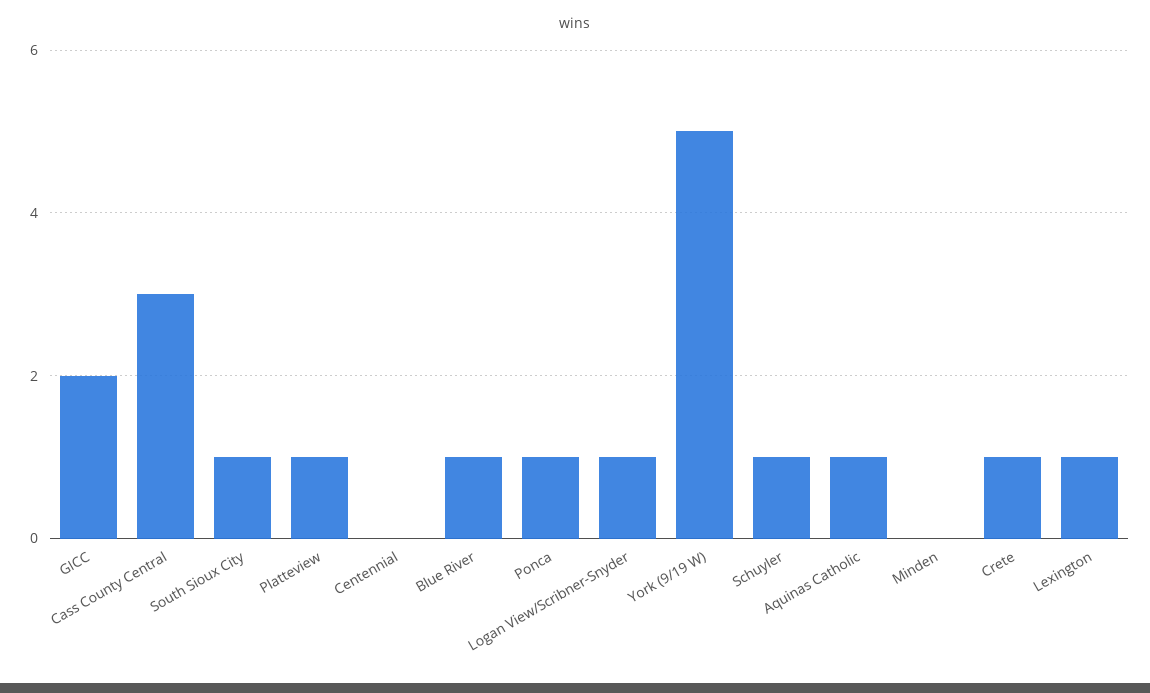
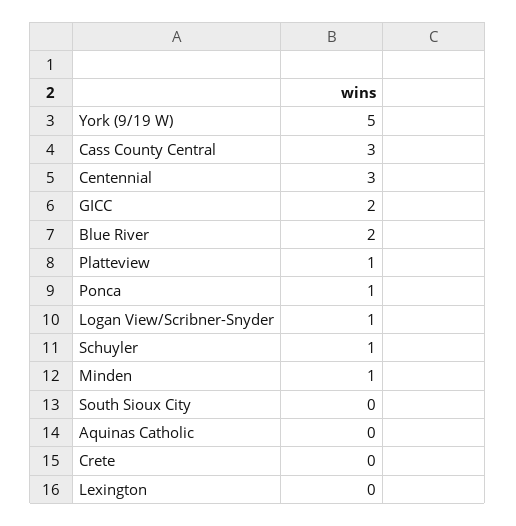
South Sioux City: 1 -> 0
Centennial: 0 -> 3
Blue River: 1 -> 2
Aquinas Catholic: 1 -> 0
Minden: 0 -> 1
Crete: 1 -> 0
Lexington: 1 -> 0

